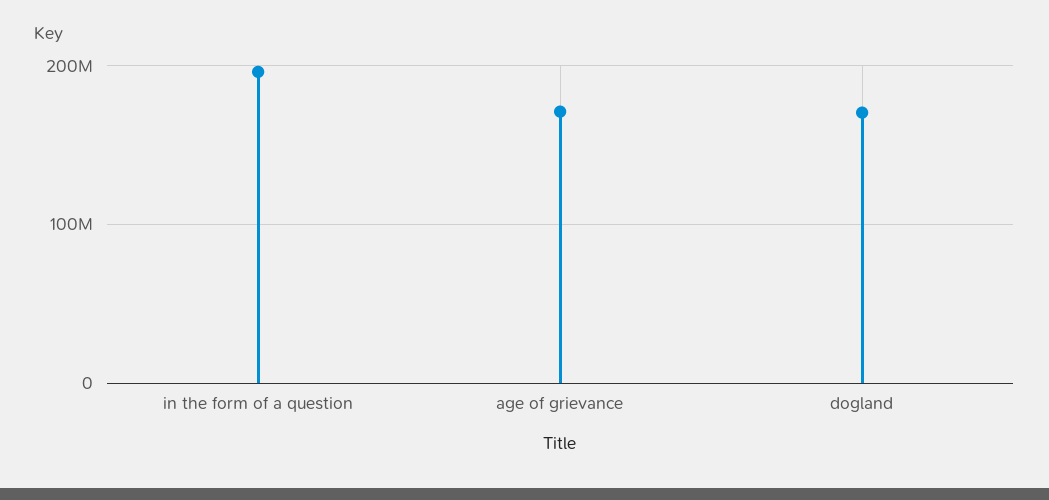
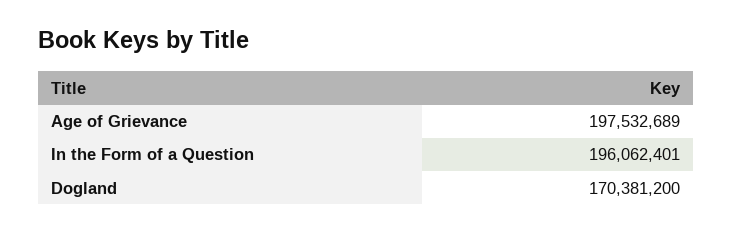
age of grievance: 170000000 -> 197532689

